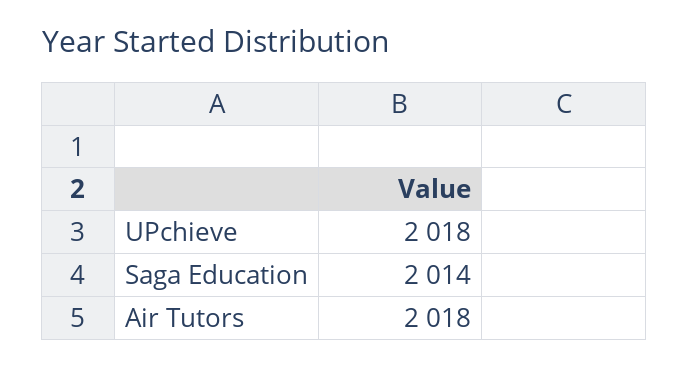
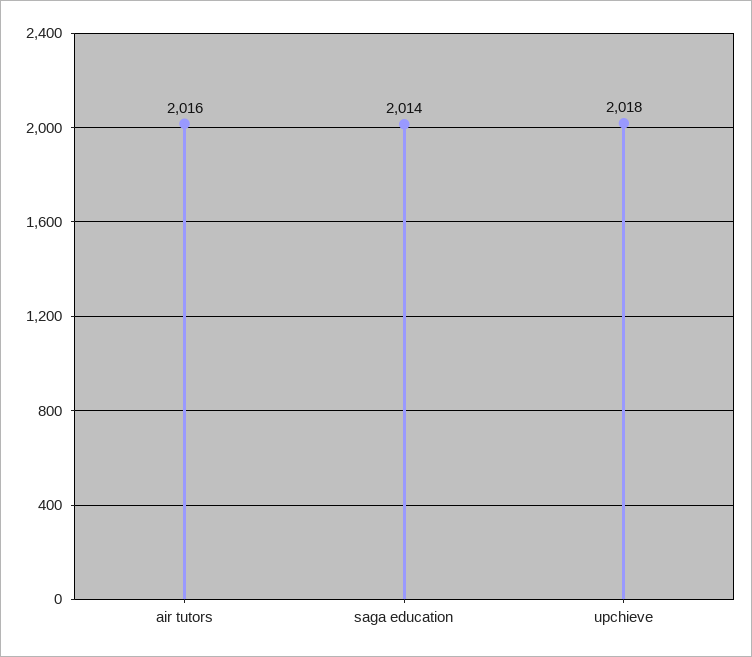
Air Tutors: 2018 -> 2016

